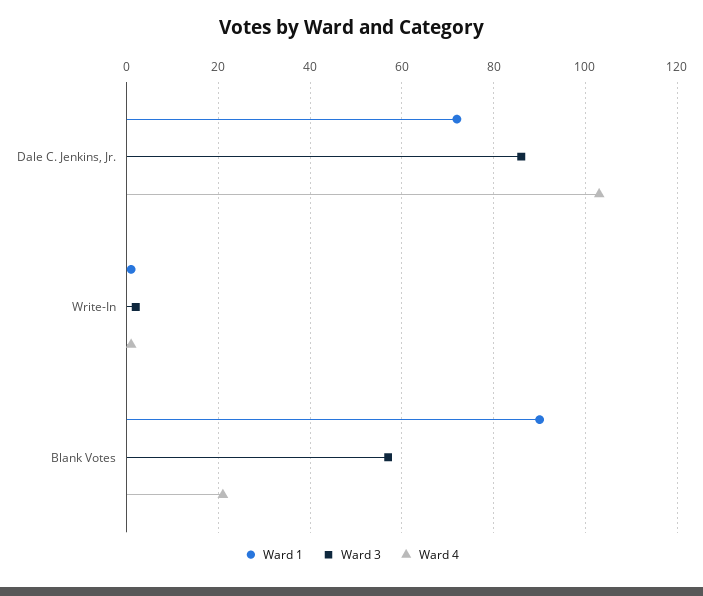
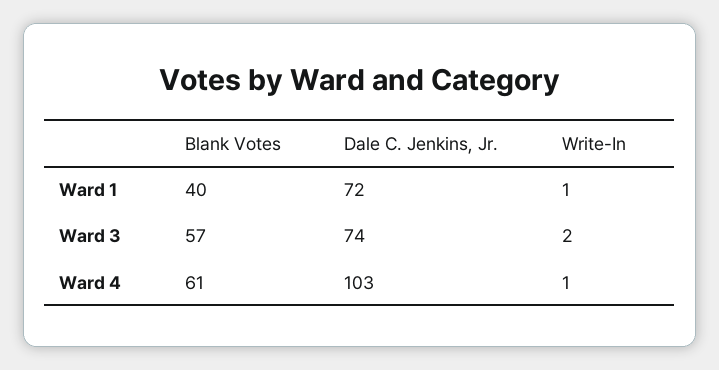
Ward 3, Dale C. Jenkins, Jr.: 85 -> 74
Ward 1, Blank Votes: 90 -> 40
Ward 4, Blank Votes: 20 -> 61

